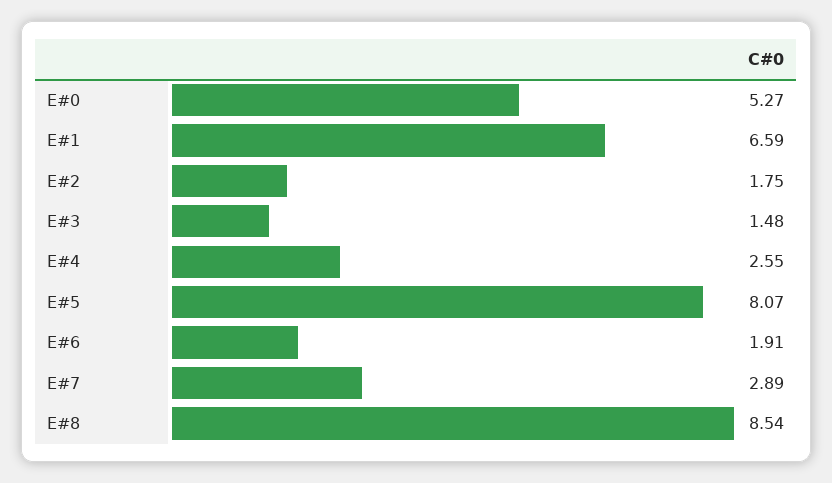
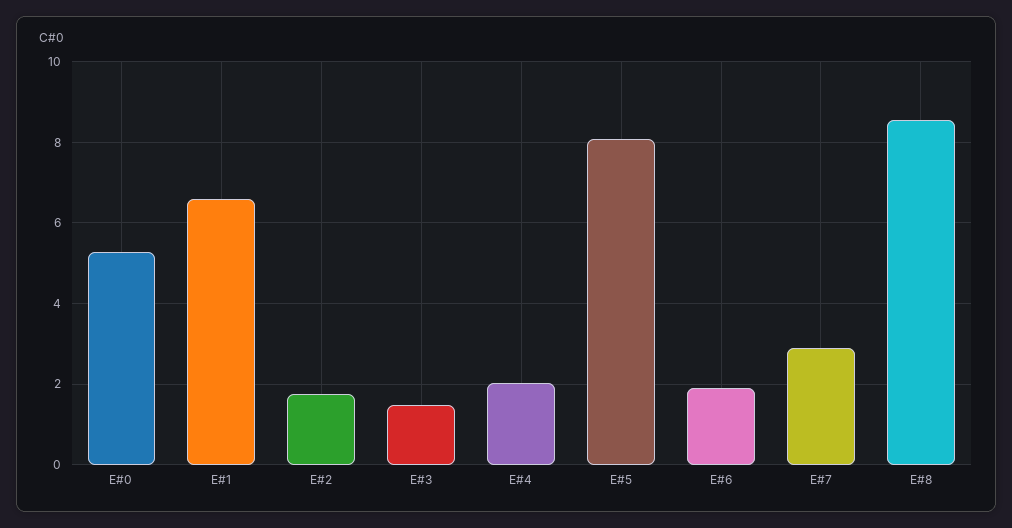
E#4: 2.55 -> 2

